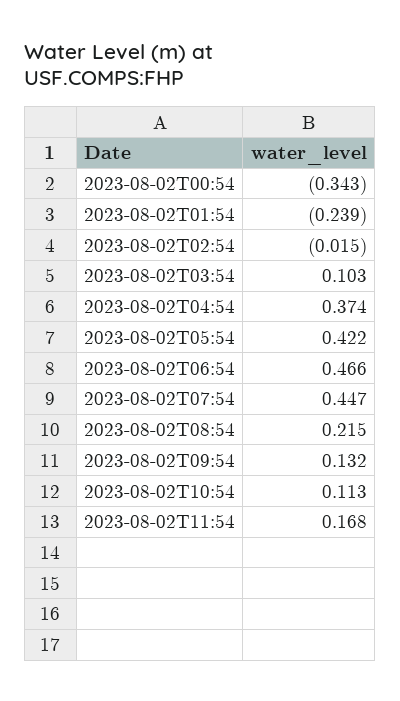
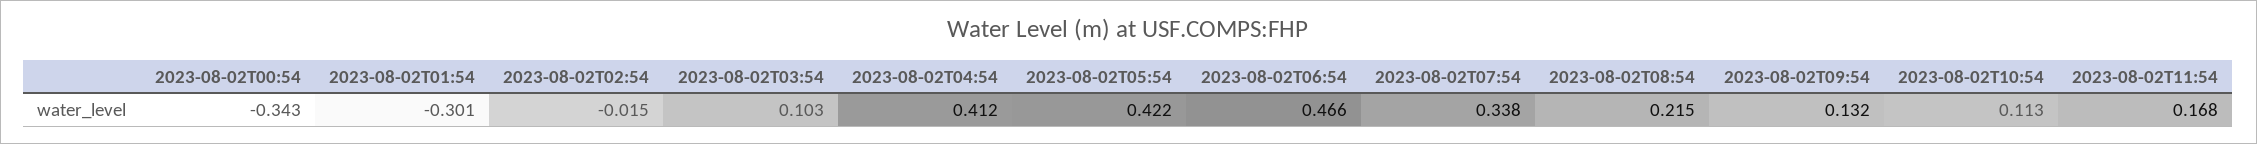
2023-08-02T01:54: -0.239 -> -0.301
2023-08-02T04:54: 0.374 -> 0.412
2023-08-02T07:54: 0.447 -> 0.338

